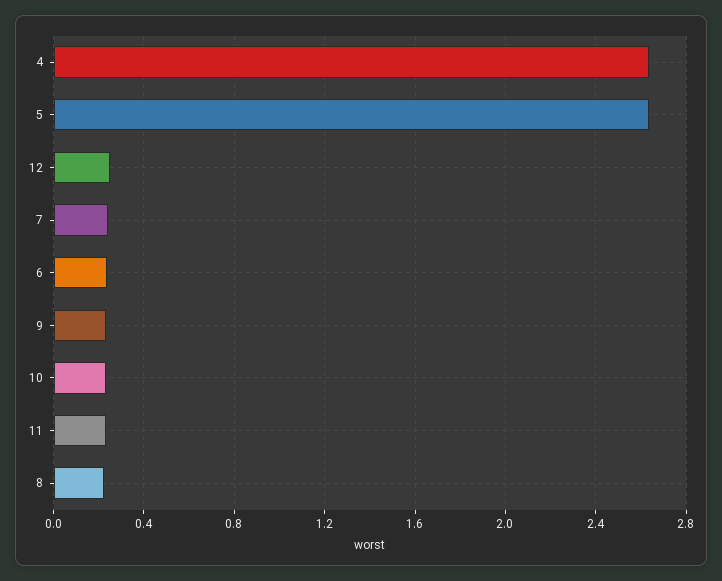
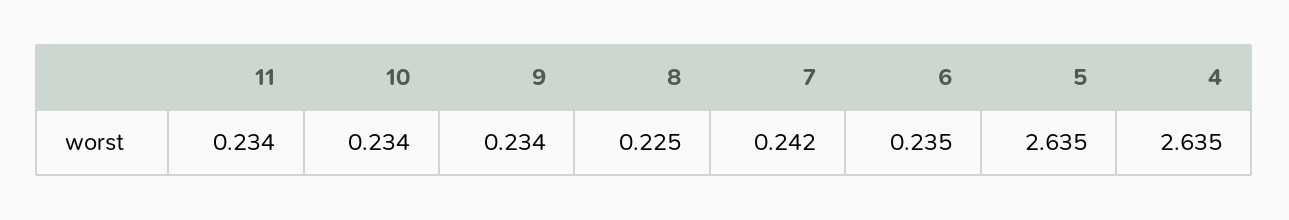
12: 0.25 -> none

